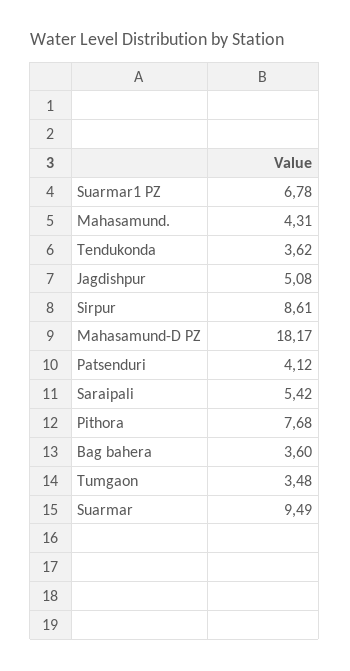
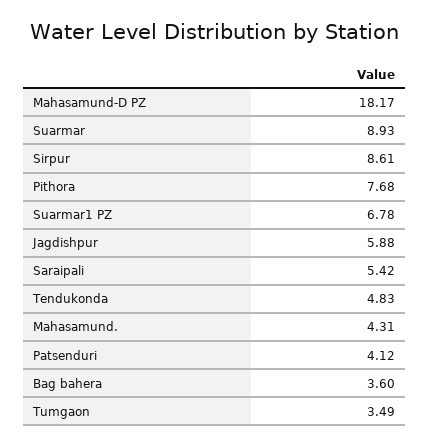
Tendukonda: 3.62 -> 4.83
Jagdishpur: 5.08 -> 5.88
Tumgaon: 3.48 -> 3.49
Suarmar: 9.49 -> 8.93

